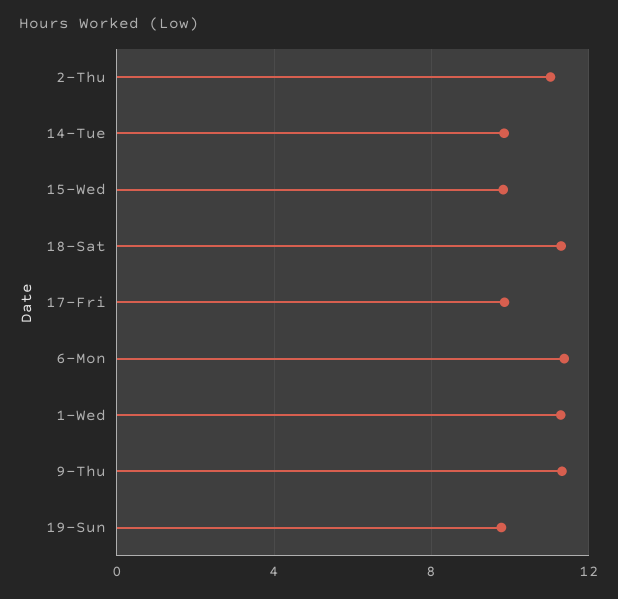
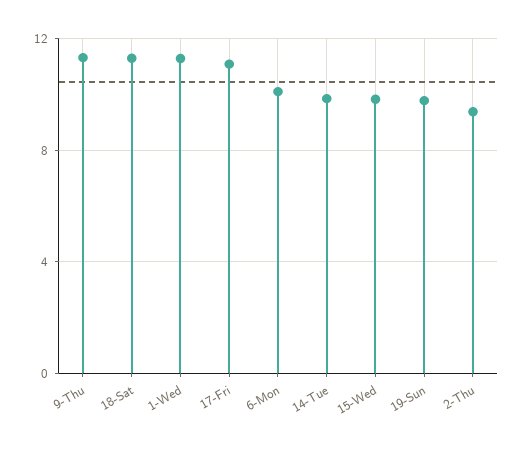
2-Thu: 11 -> 9.5
17-Fri: 10 -> 11
6-Mon: 11.5 -> 10

